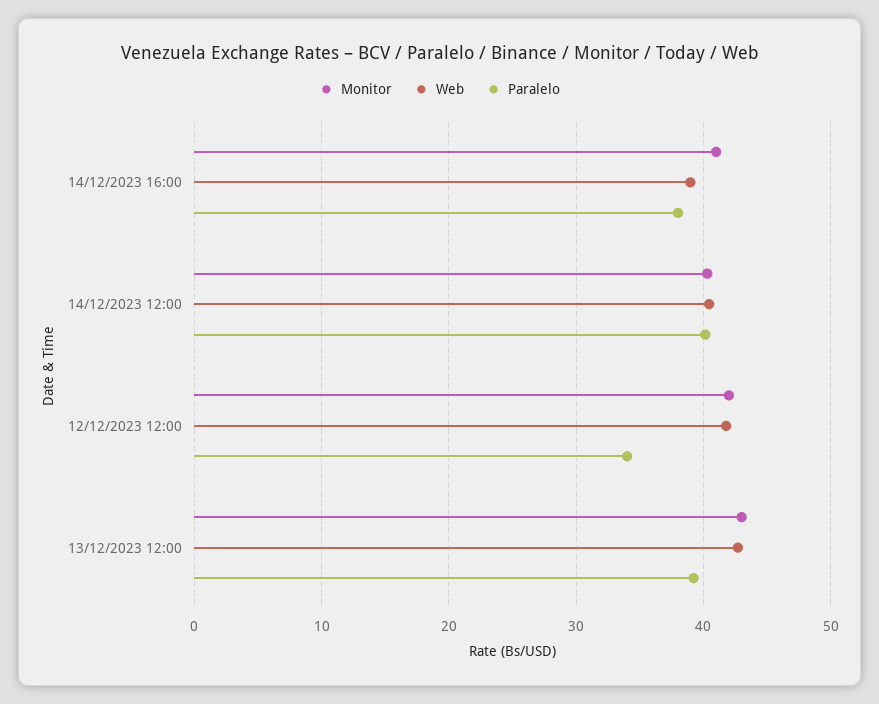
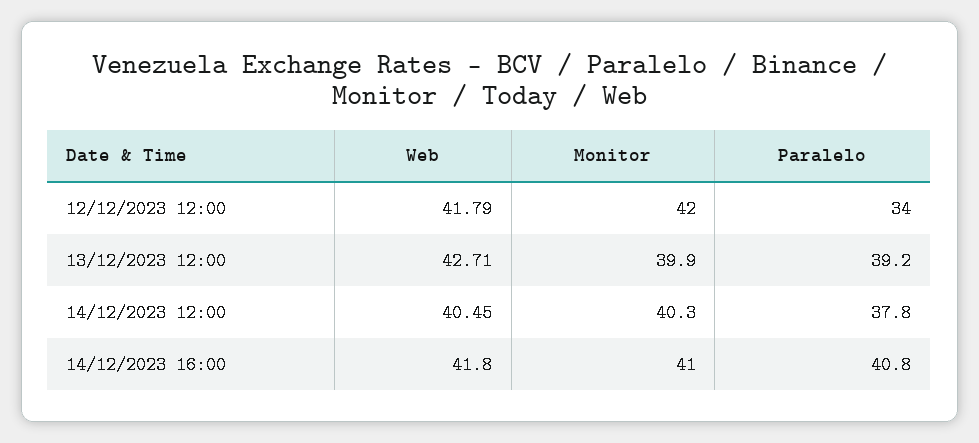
Web, 14/12/2023 16:00: 39 -> 41.8
Paralelo, 14/12/2023 16:00: 38 -> 40.8
Paralelo, 14/12/2023 12:00: 40 -> 37.8
Monitor, 13/12/2023 12:00: 43 -> 39.9

